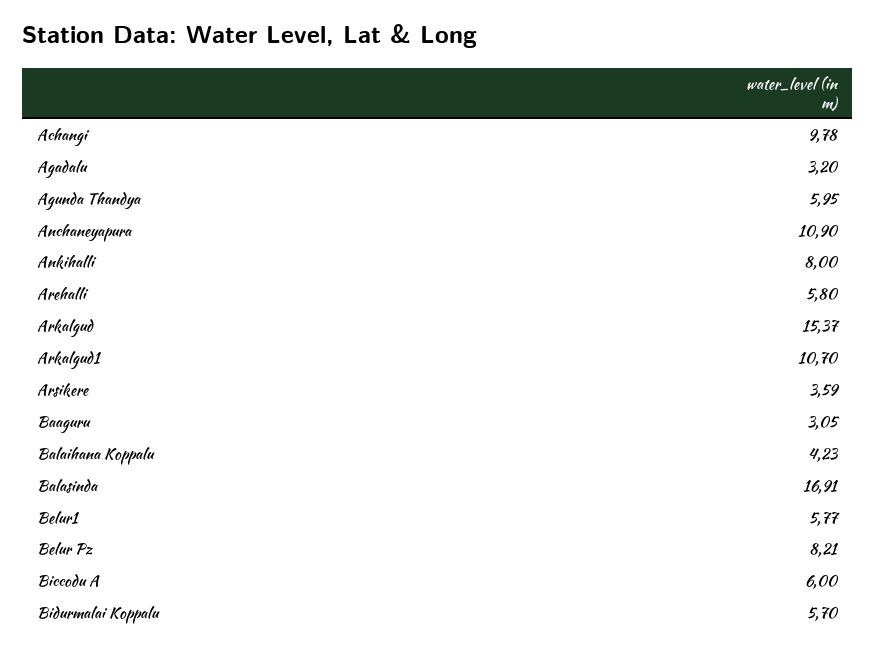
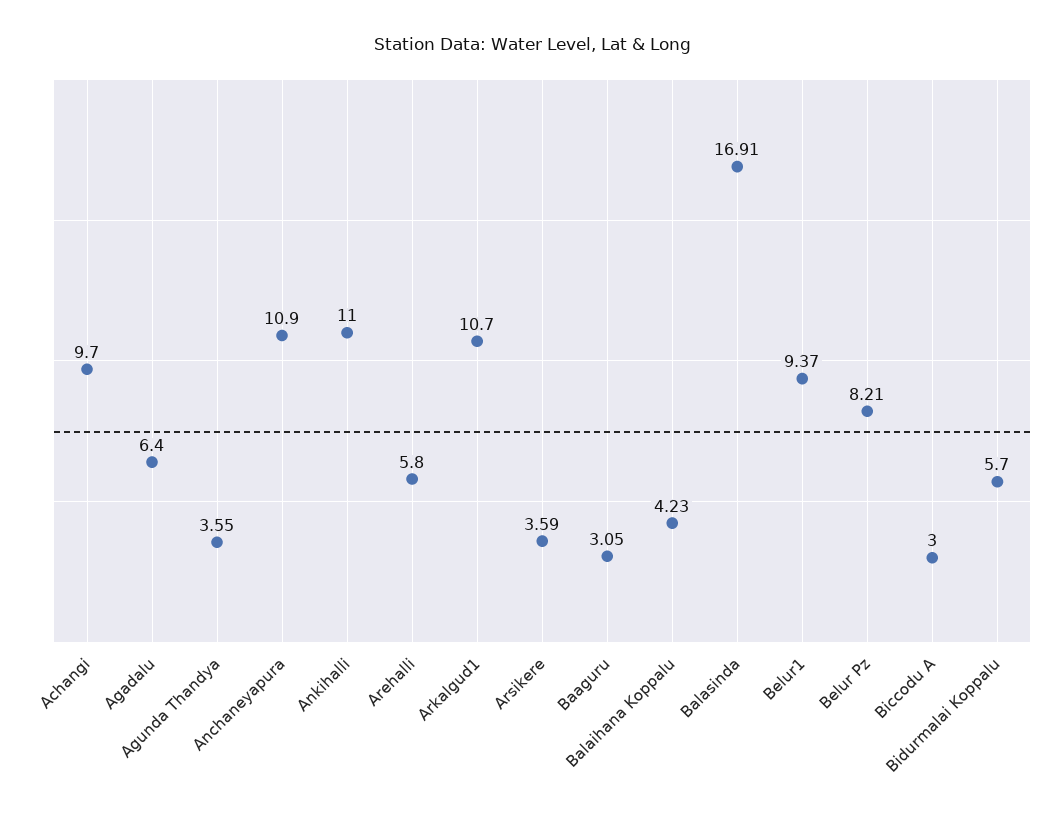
Achangi: 9.78 -> 9.7
Agadalu: 3.2 -> 6.4
Agunda Thandya: 5.95 -> 3.55
Ankihalli: 8 -> 11
Arkalgud: 15.37 -> none
Belur1: 5.77 -> 9.37
Biccodu A: 6 -> 3

